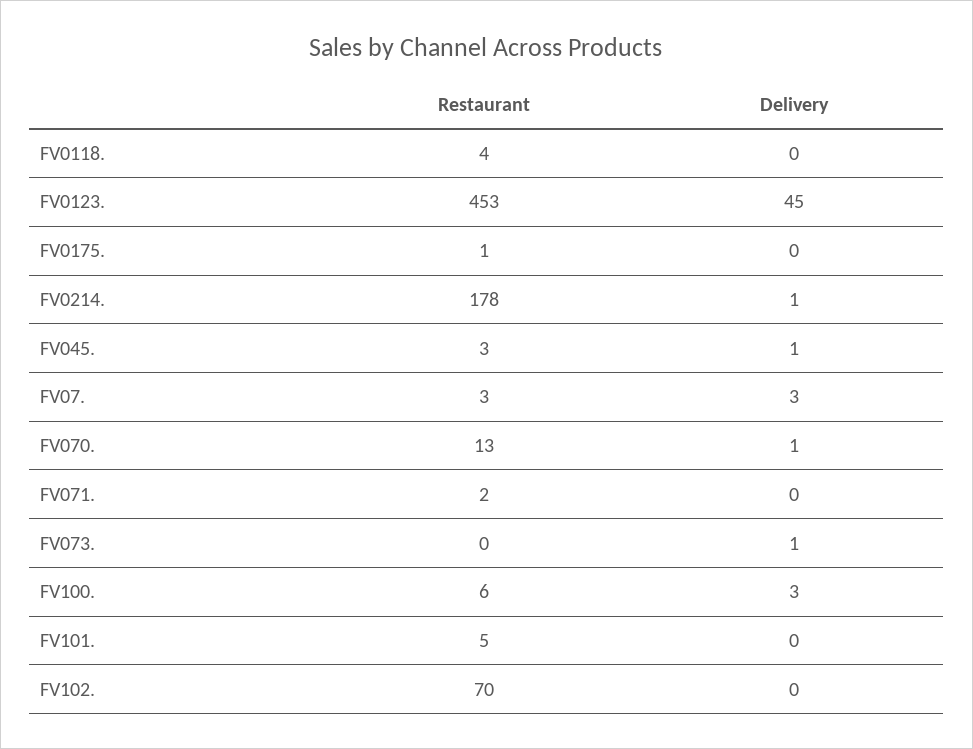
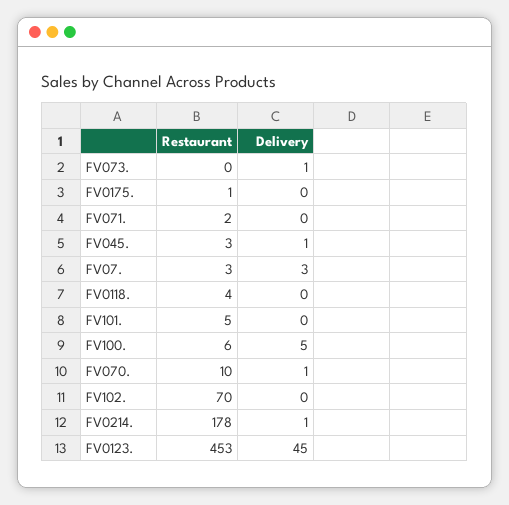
Restaurant, FV070.: 13 -> 10
Delivery, FV100.: 3 -> 5

